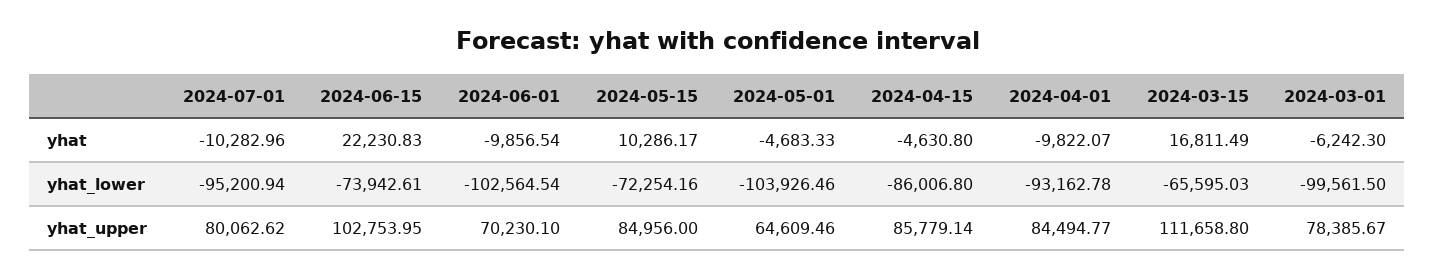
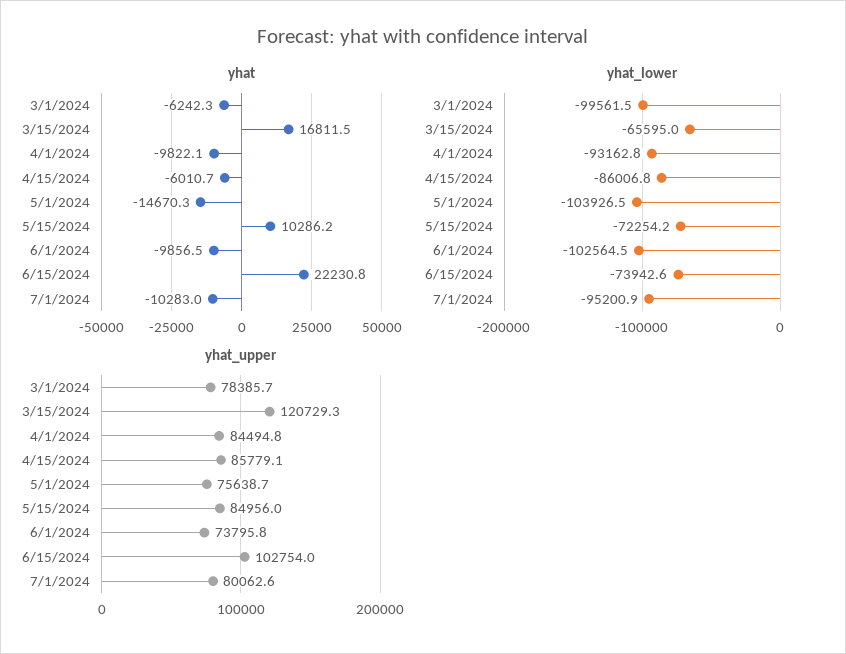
yhat, 2024-05-01: -4683.33 -> -14670.3
yhat, 2024-04-15: -4630.8 -> -6010.7
yhat_upper, 2024-06-01: 70230.1 -> 73795.8
yhat_upper, 2024-05-01: 64609.46 -> 75638.7
yhat_upper, 2024-03-15: 111658.8 -> 120729.3

